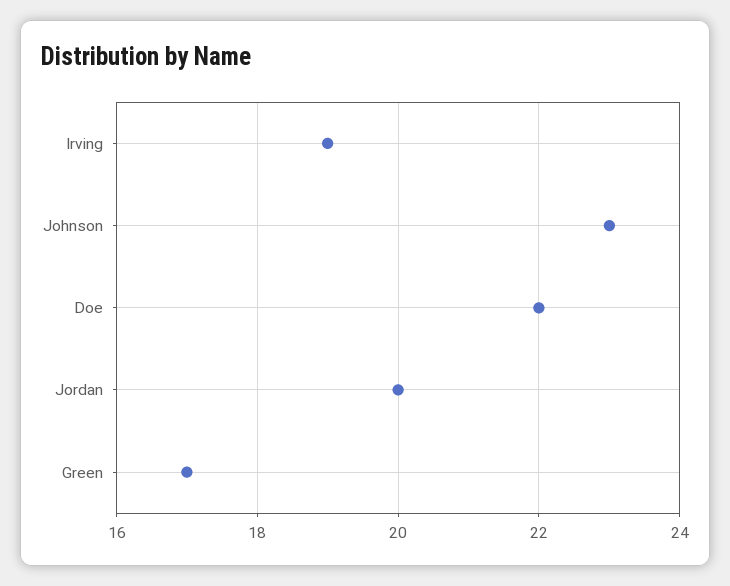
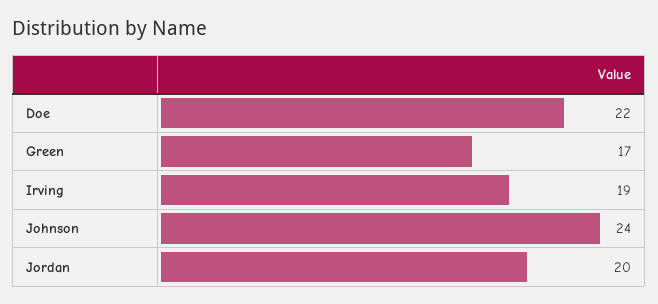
Johnson: 23 -> 24

